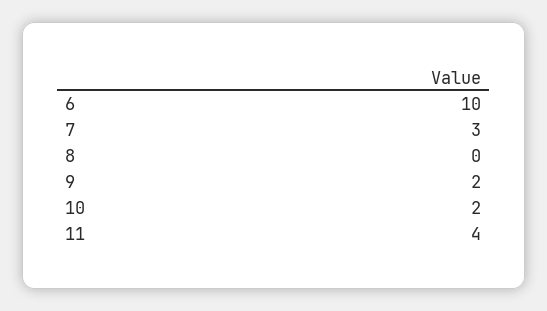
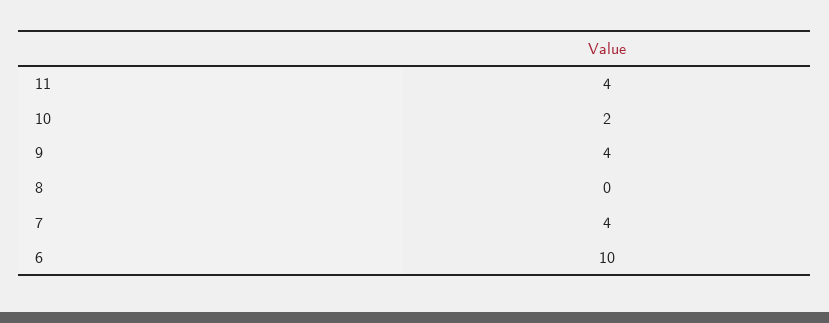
7: 3 -> 4
9: 2 -> 4

